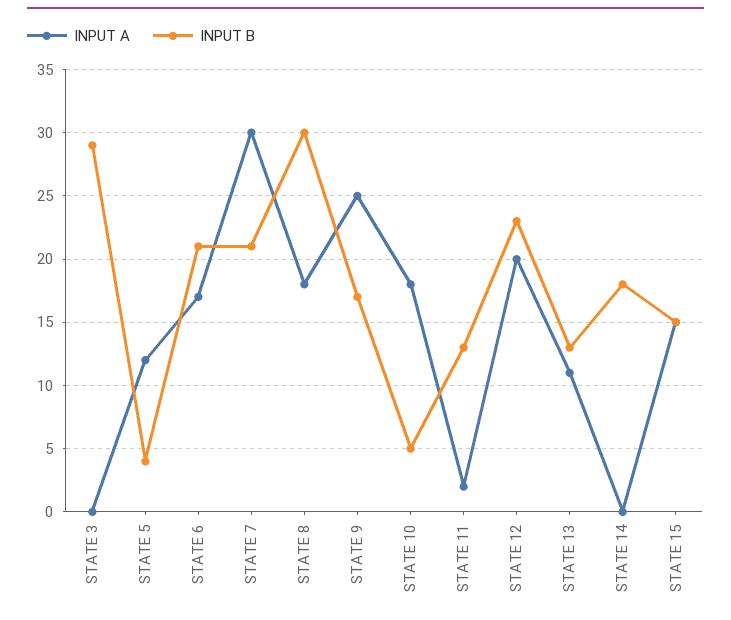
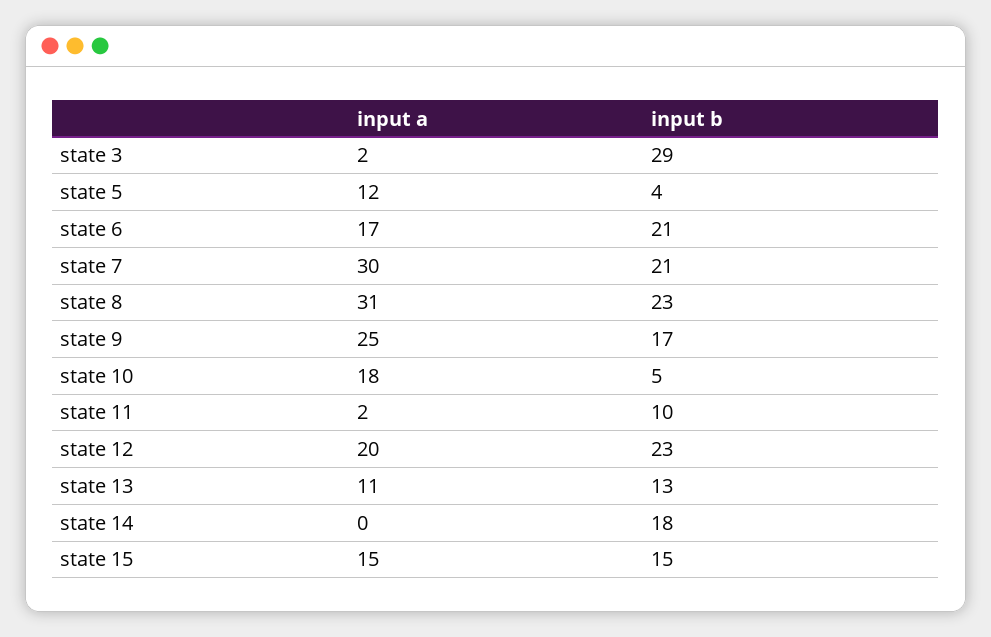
INPUT A, STATE 3: 0 -> 2
INPUT A, STATE 8: 18 -> 31
INPUT B, STATE 8: 30 -> 23
INPUT B, STATE 11: 13 -> 10

